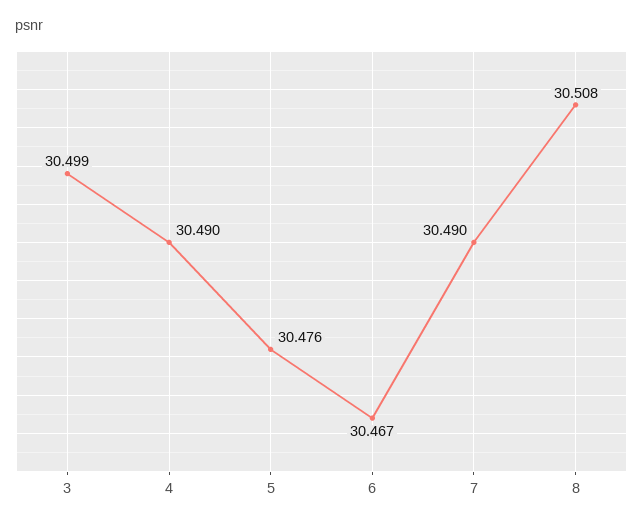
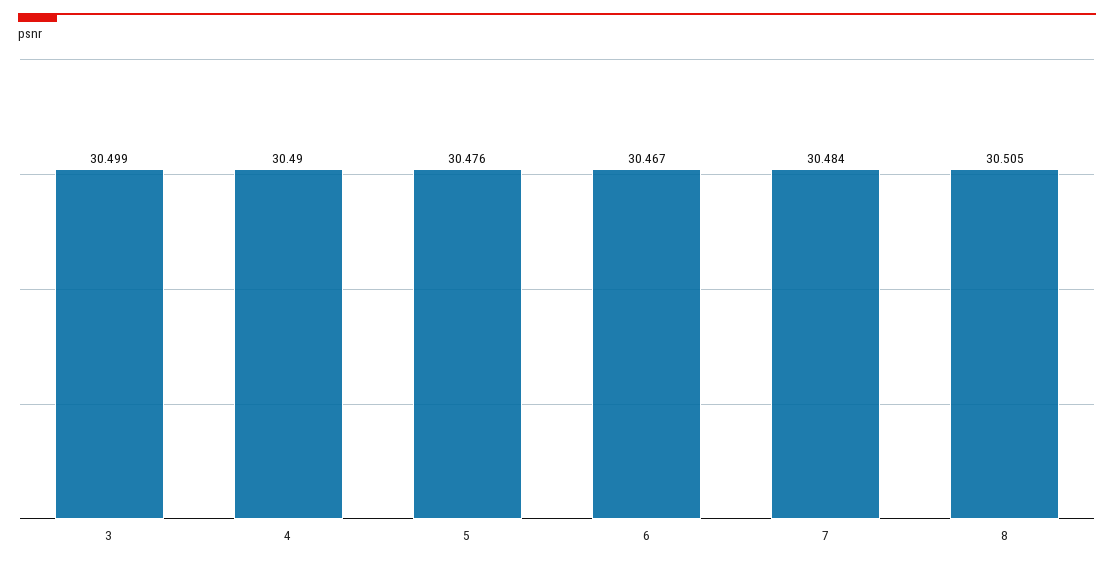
7: 30.49 -> 30.484
8: 30.508 -> 30.505

